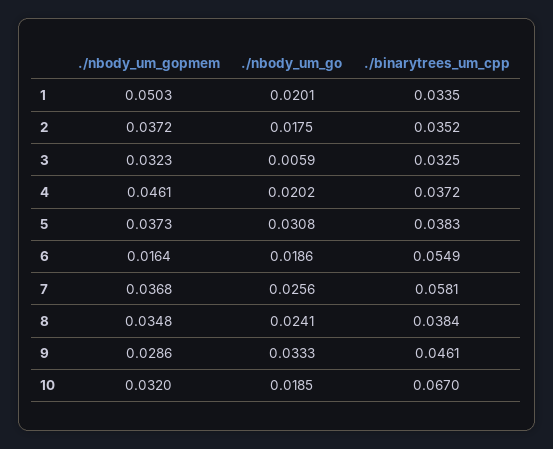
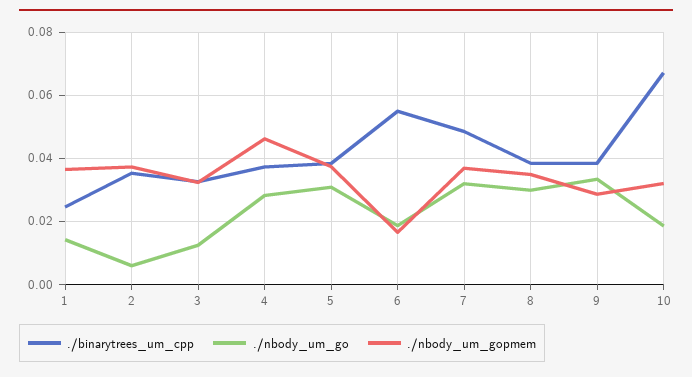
./nbody_um_gopmem, 1: 0.0503 -> 0.036
./nbody_um_go, 1: 0.0201 -> 0.014
./binarytrees_um_cpp, 1: 0.0335 -> 0.024
./nbody_um_go, 2: 0.0175 -> 0.006
./nbody_um_go, 3: 0.0059 -> 0.012
./nbody_um_go, 4: 0.0202 -> 0.028
./nbody_um_go, 7: 0.0256 -> 0.032
./binarytrees_um_cpp, 7: 0.0581 -> 0.048
./nbody_um_go, 8: 0.0241 -> 0.03
./binarytrees_um_cpp, 9: 0.0461 -> 0.038

